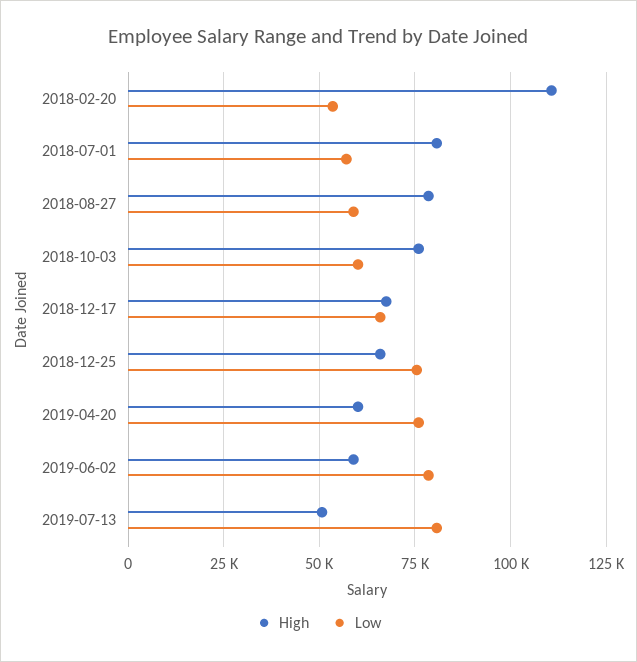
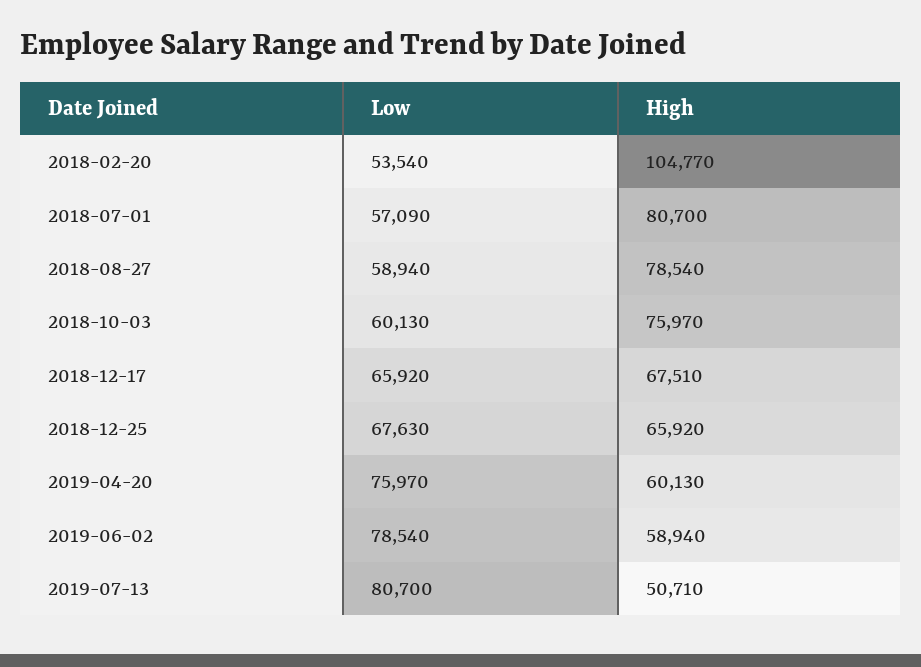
High, 2018-02-20: 110000 -> 104770
Low, 2018-12-25: 75000 -> 67630

